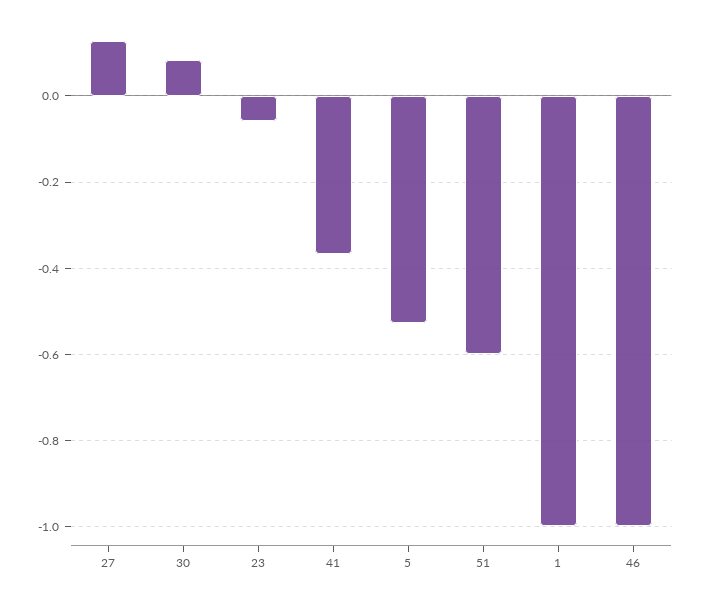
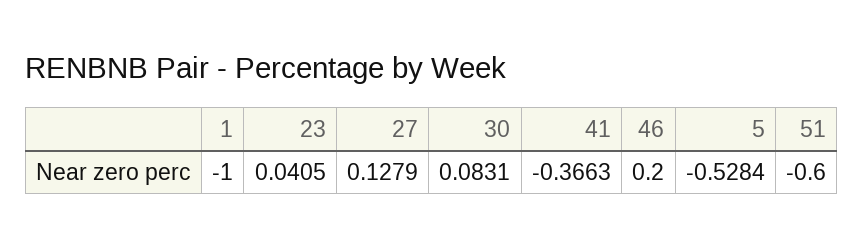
23: -0.06 -> 0.0405
46: -1 -> 0.2

